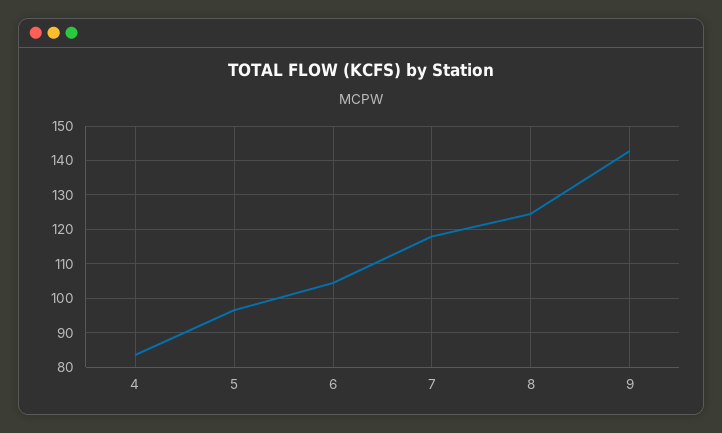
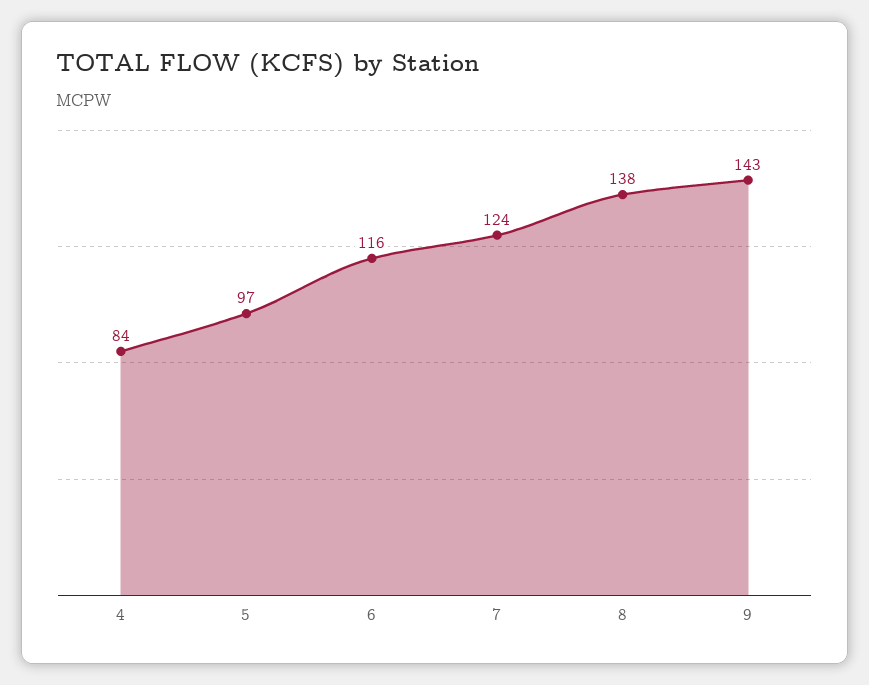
6: 104 -> 116
7: 118 -> 124
8: 124 -> 138

